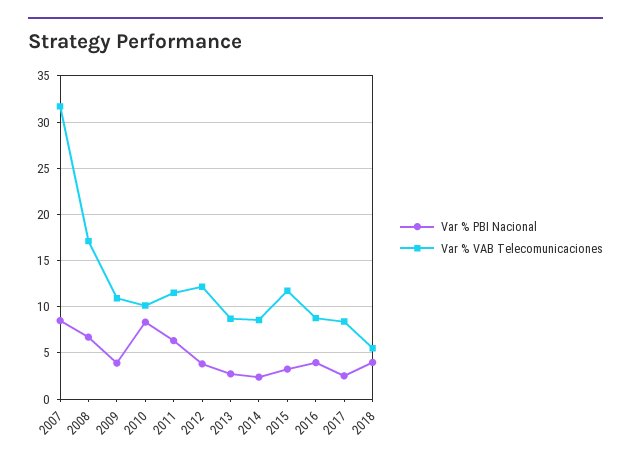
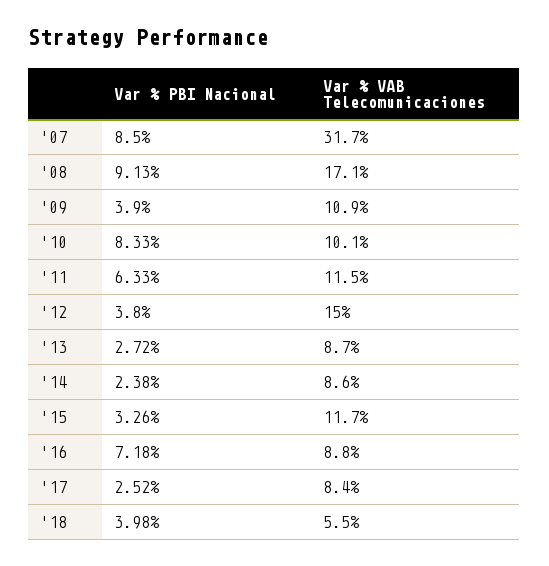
Var % PBI Nacional, 2008: 7 -> 9.13
Var % VAB Telecomunicaciones, 2012: 12 -> 15
Var % PBI Nacional, 2016: 4 -> 7.18

